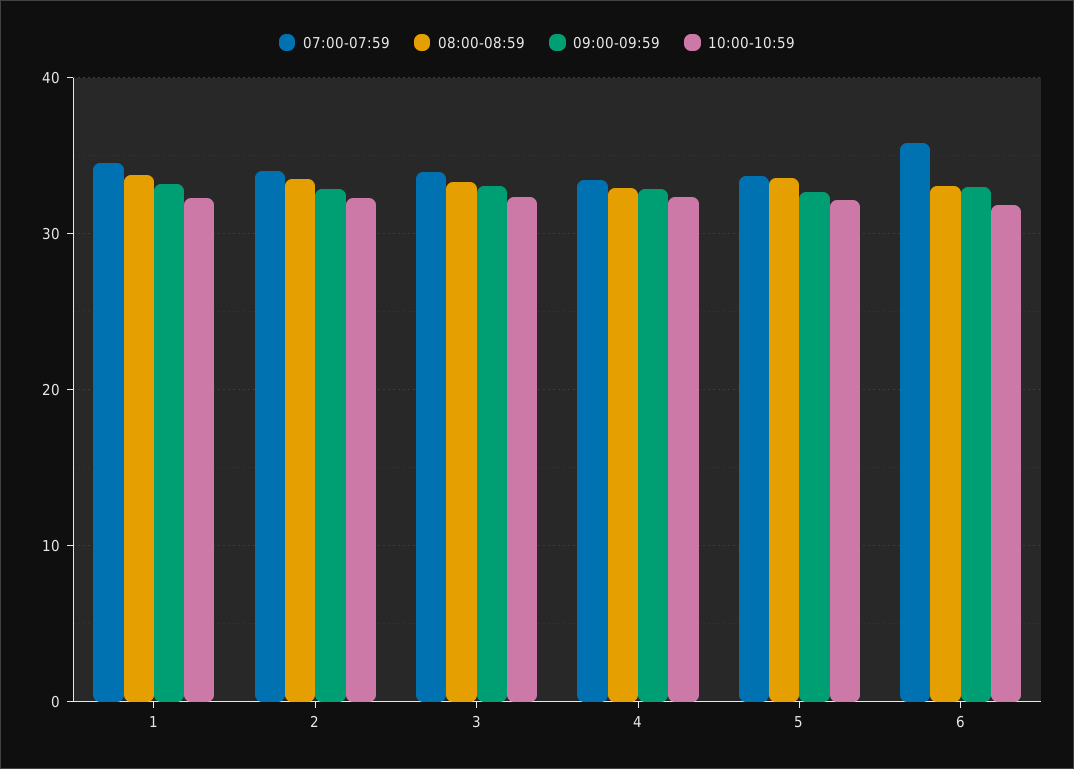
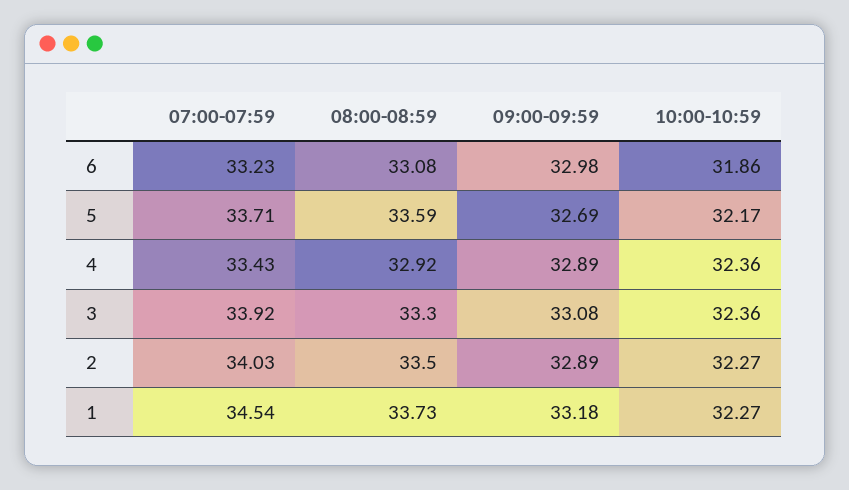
07:00-07:59, 6: 36 -> 33.23

